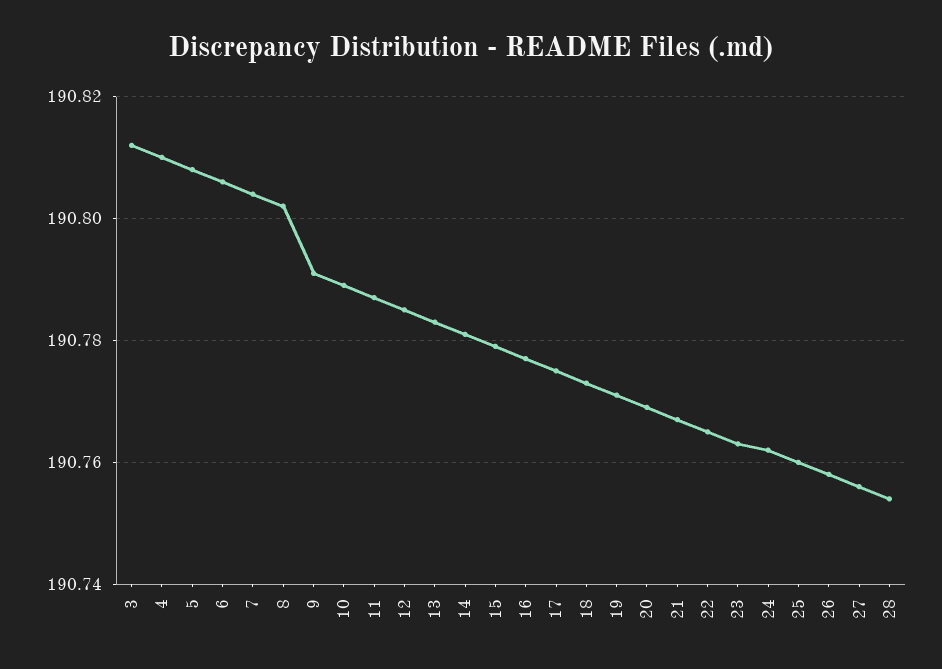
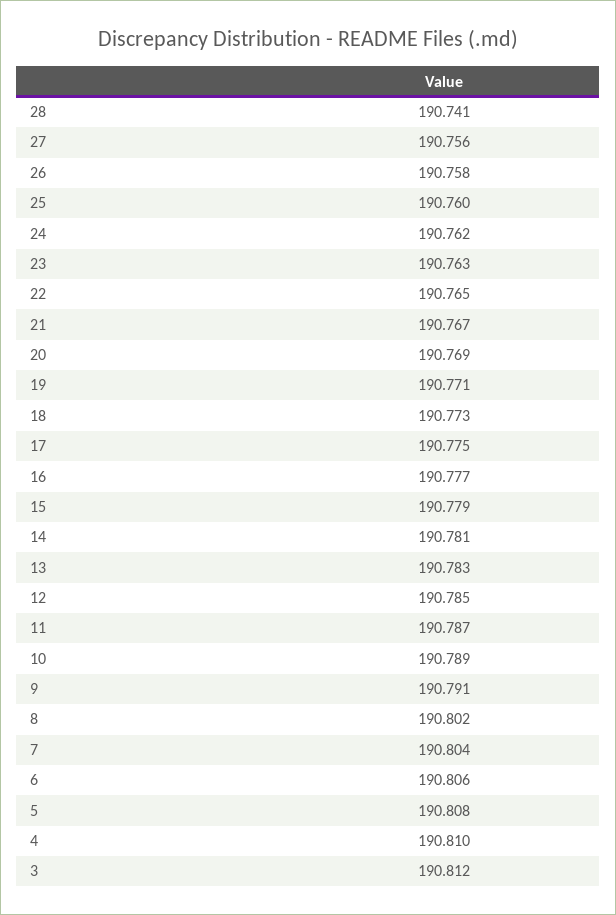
28: 190.755 -> 190.741

